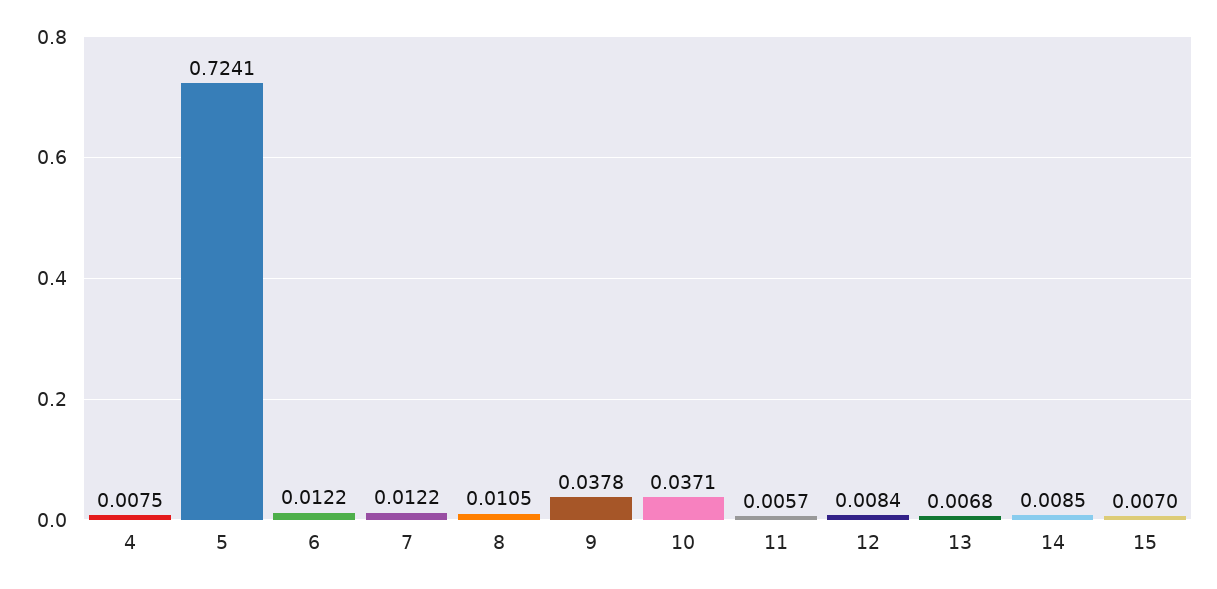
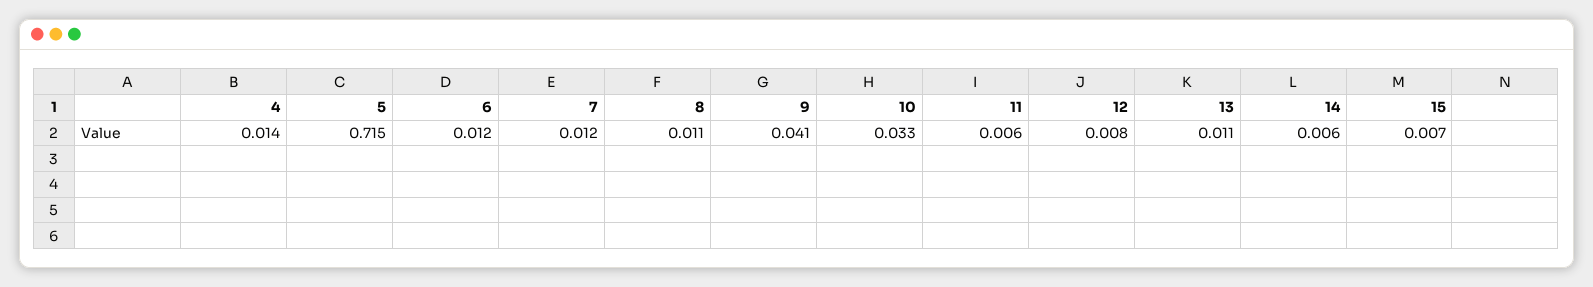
4: 0.0075 -> 0.014
5: 0.7241 -> 0.715
9: 0.0378 -> 0.041
10: 0.0371 -> 0.033
13: 0.0068 -> 0.011
14: 0.0085 -> 0.006

